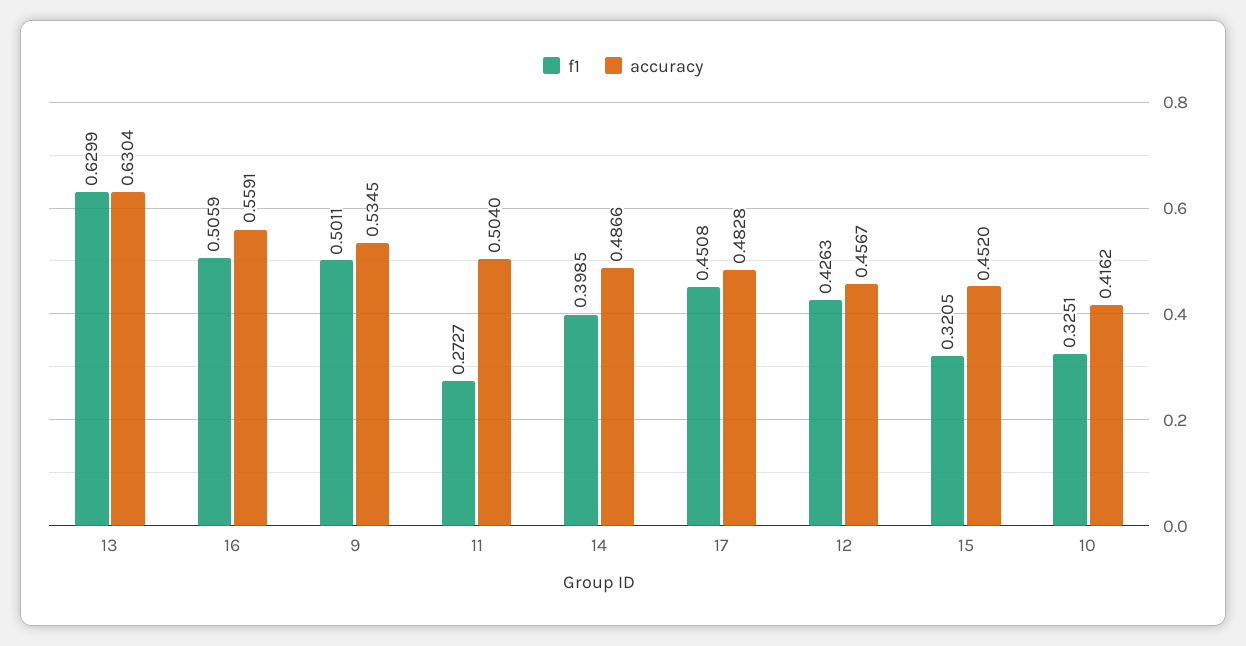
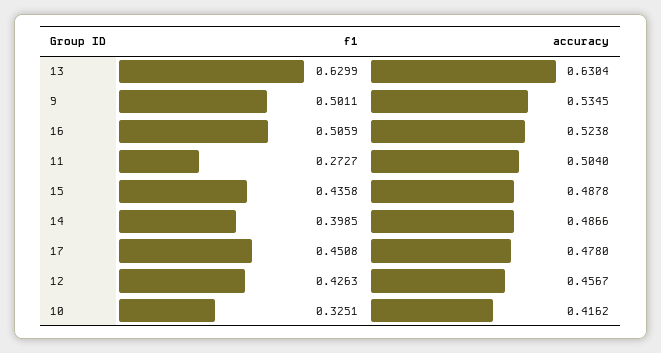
accuracy, 16: 0.5591 -> 0.5238
accuracy, 17: 0.4828 -> 0.478
f1, 15: 0.3205 -> 0.4358
accuracy, 15: 0.452 -> 0.4878

